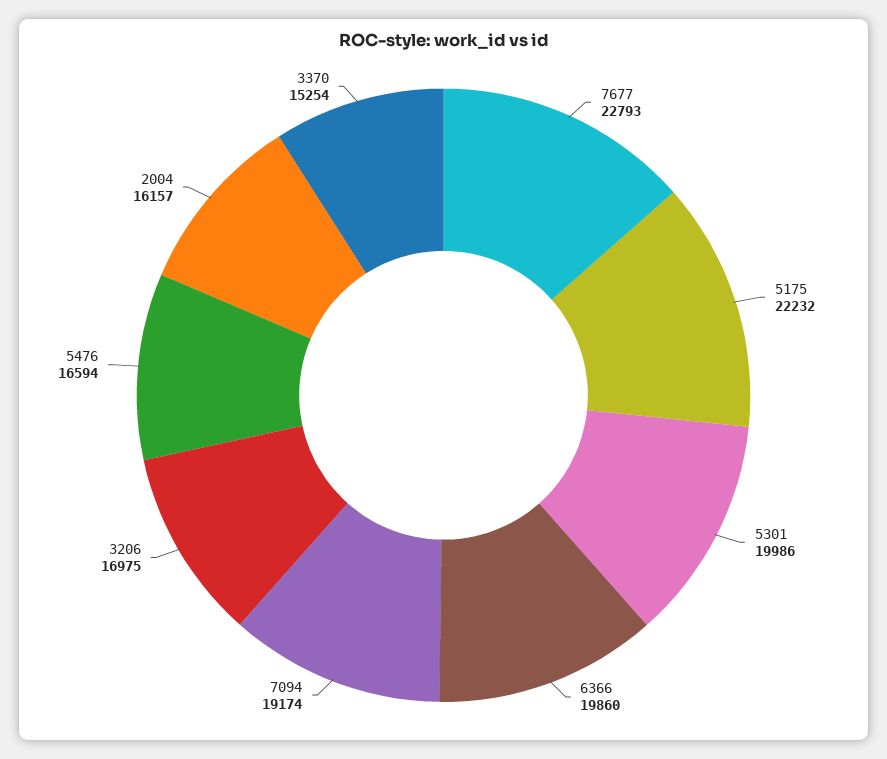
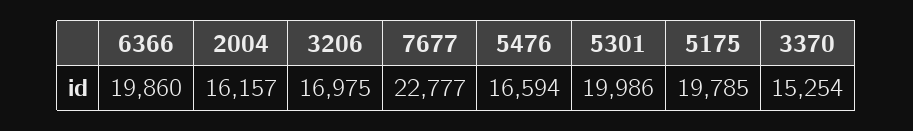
7677: 22793 -> 22777
5175: 22232 -> 19785
7094: 19174 -> none

